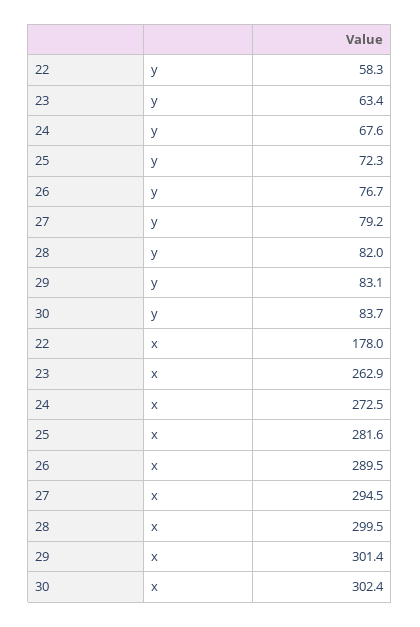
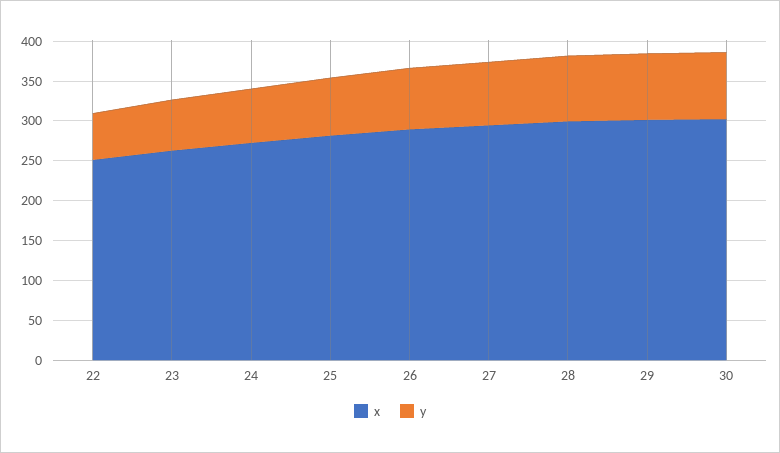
x, 22: 178 -> 250

